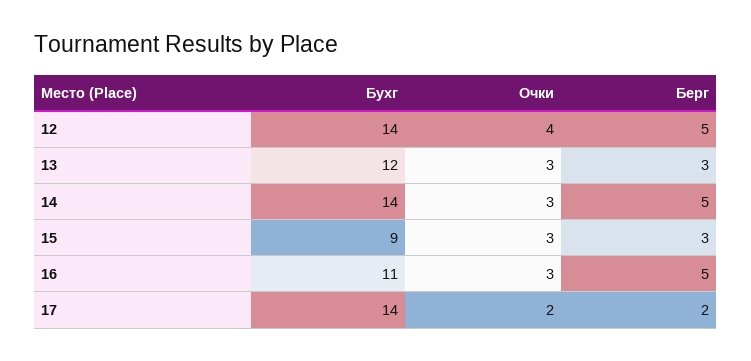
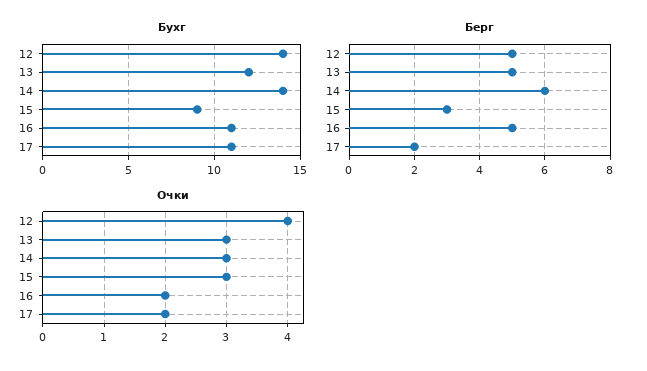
Берг, 13: 3 -> 5
Берг, 14: 5 -> 6
Очки, 16: 3 -> 2
Бухг, 17: 14 -> 11

